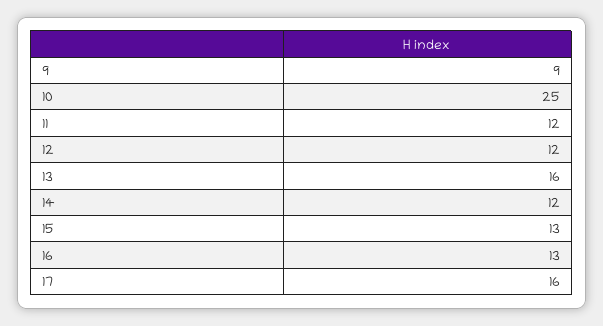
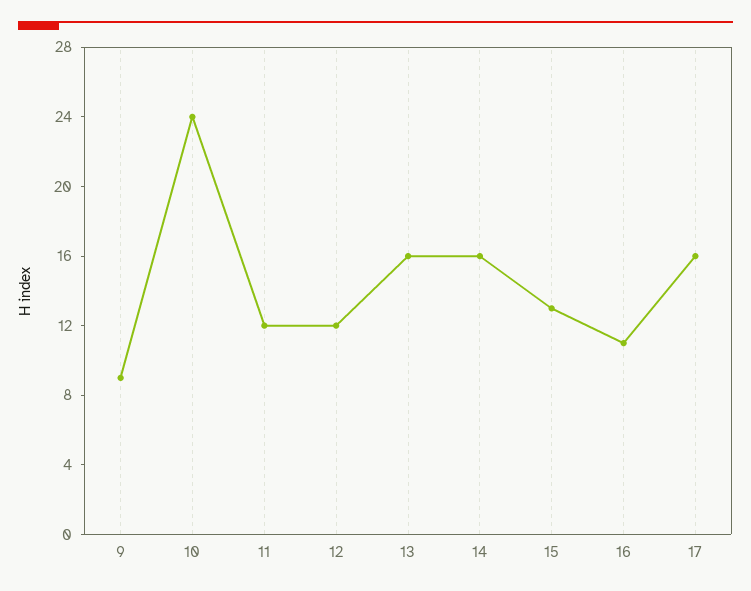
10: 25 -> 24
14: 12 -> 16
16: 13 -> 11

